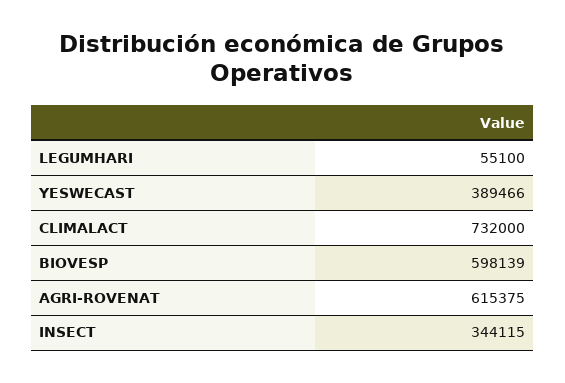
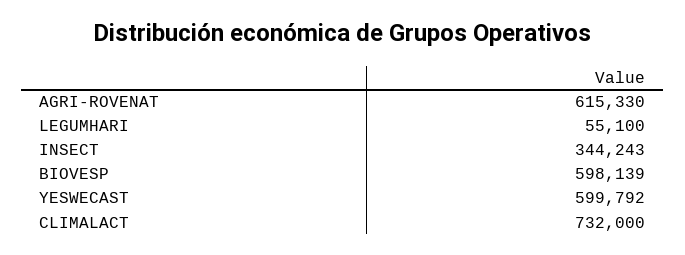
YESWECAST: 389466 -> 599792
AGRI-ROVENAT: 615375 -> 615330
INSECT: 344115 -> 344243

